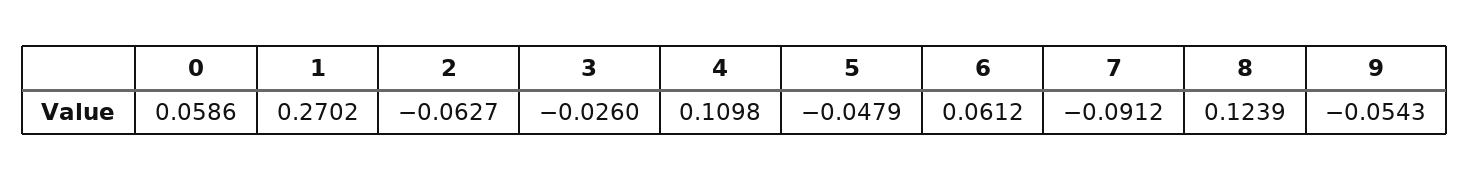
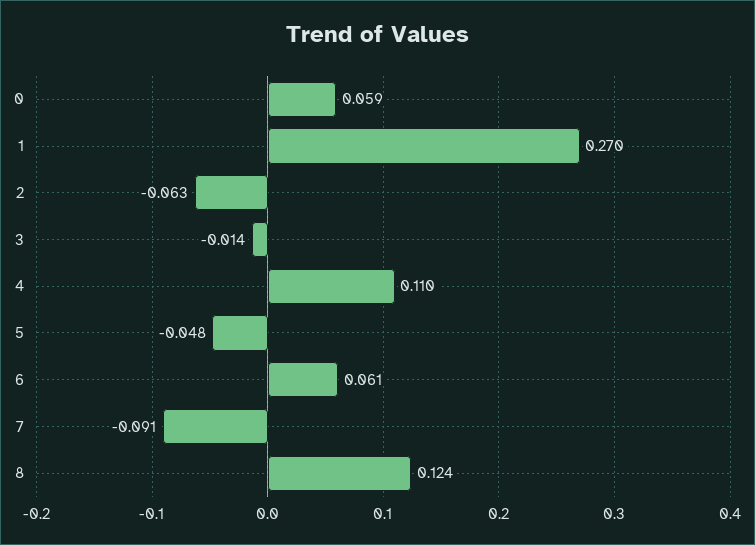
3: -0.026 -> -0.014
9: -0.0543 -> none

